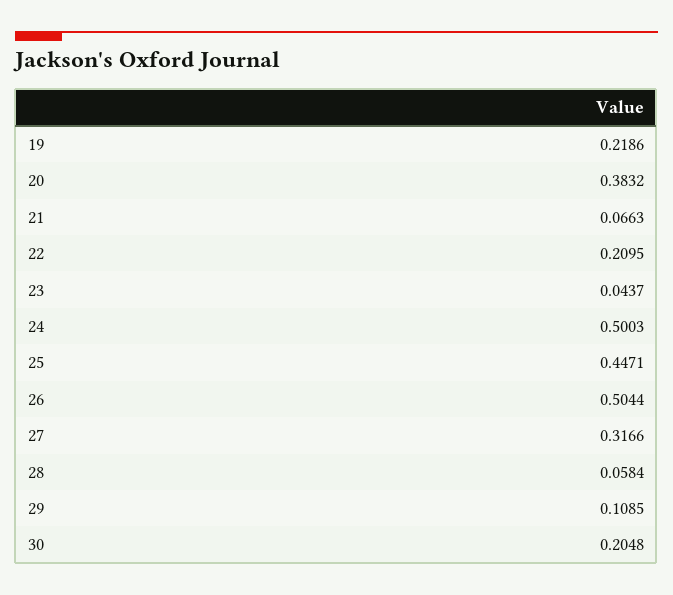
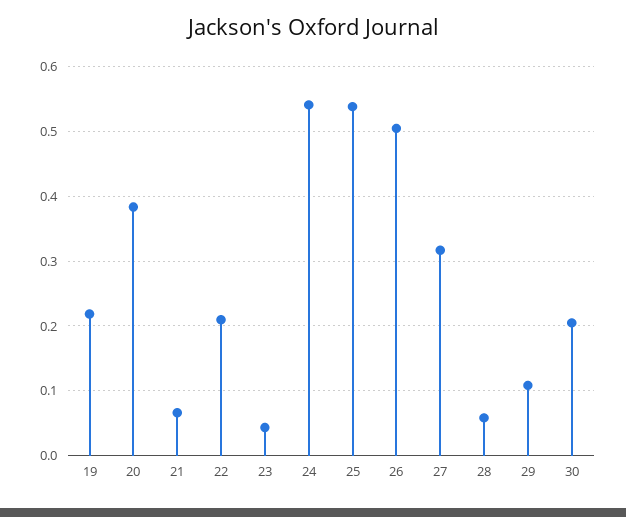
24: 0.5003 -> 0.54
25: 0.4471 -> 0.54

